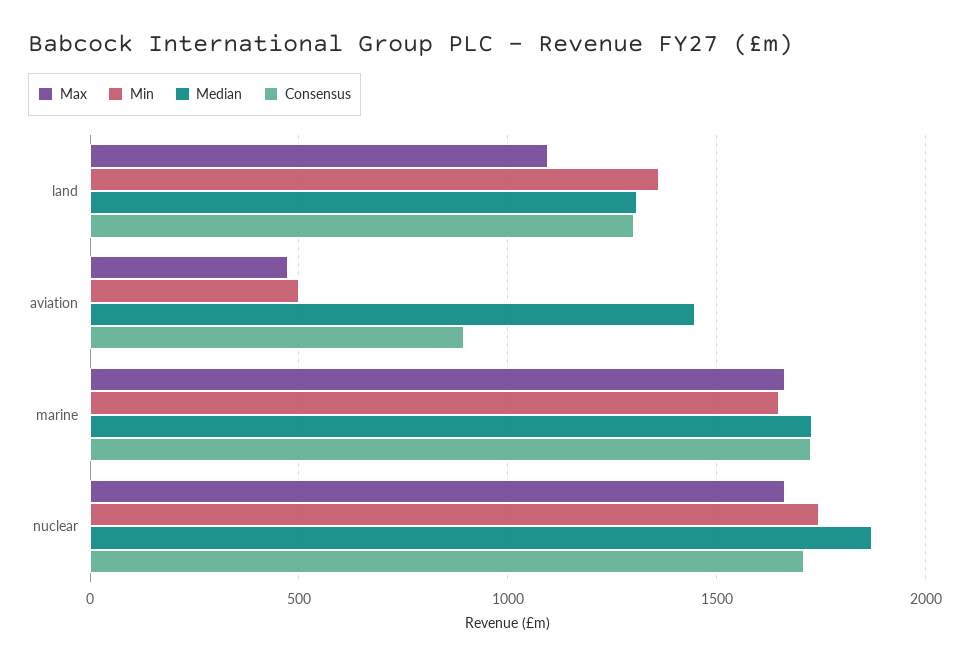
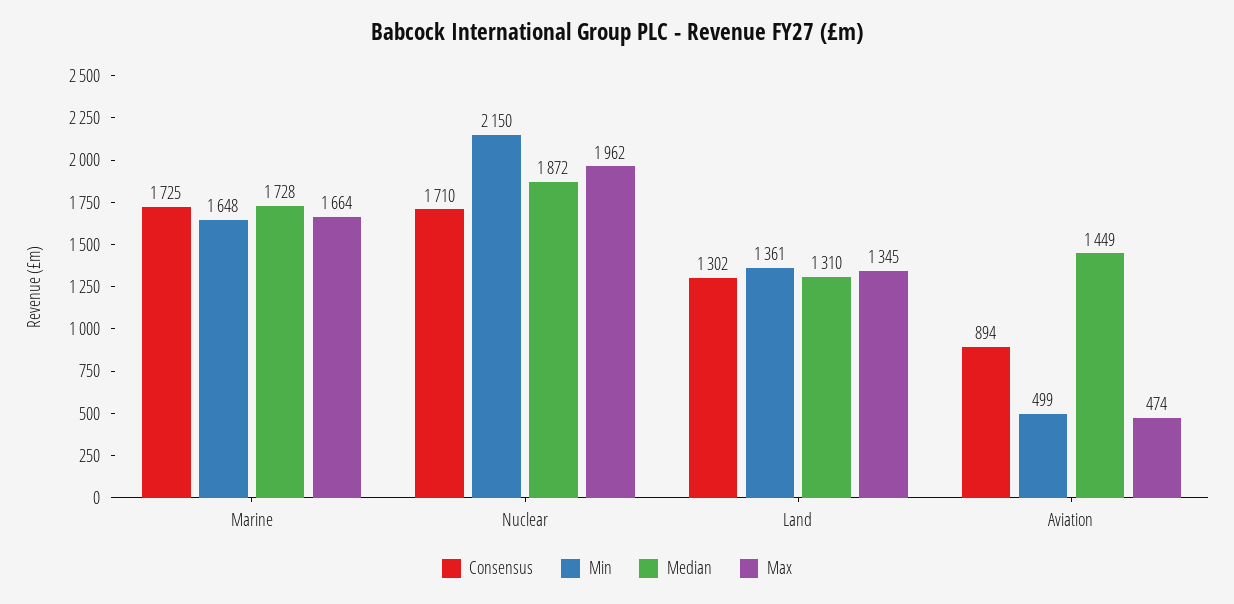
Max, land: 1100 -> 1345
Max, nuclear: 1650 -> 1962
Min, nuclear: 1750 -> 2150

